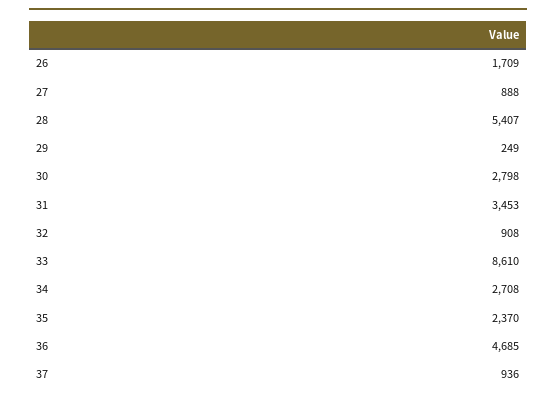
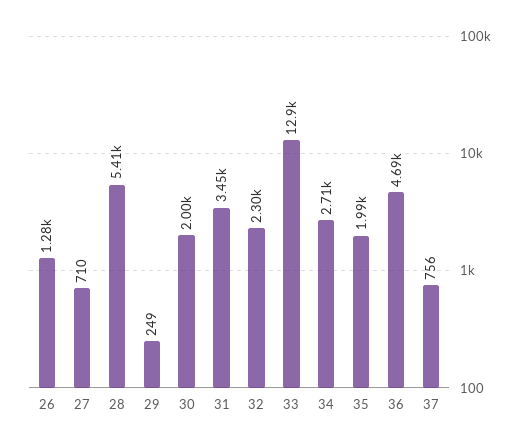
26: 1709 -> 1280
27: 888 -> 710
30: 2798 -> 2000
32: 908 -> 2300
33: 8610 -> 12900
35: 2370 -> 1990
37: 936 -> 756

